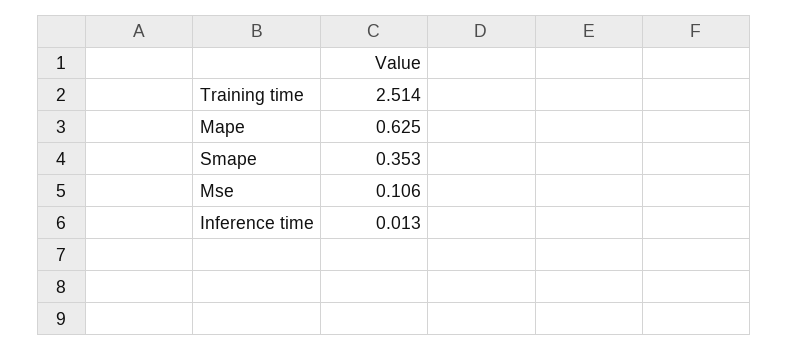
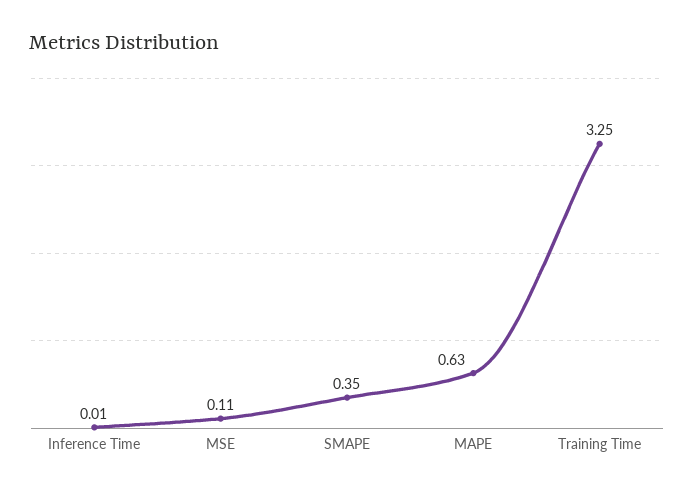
Training time: 2.514 -> 3.25

